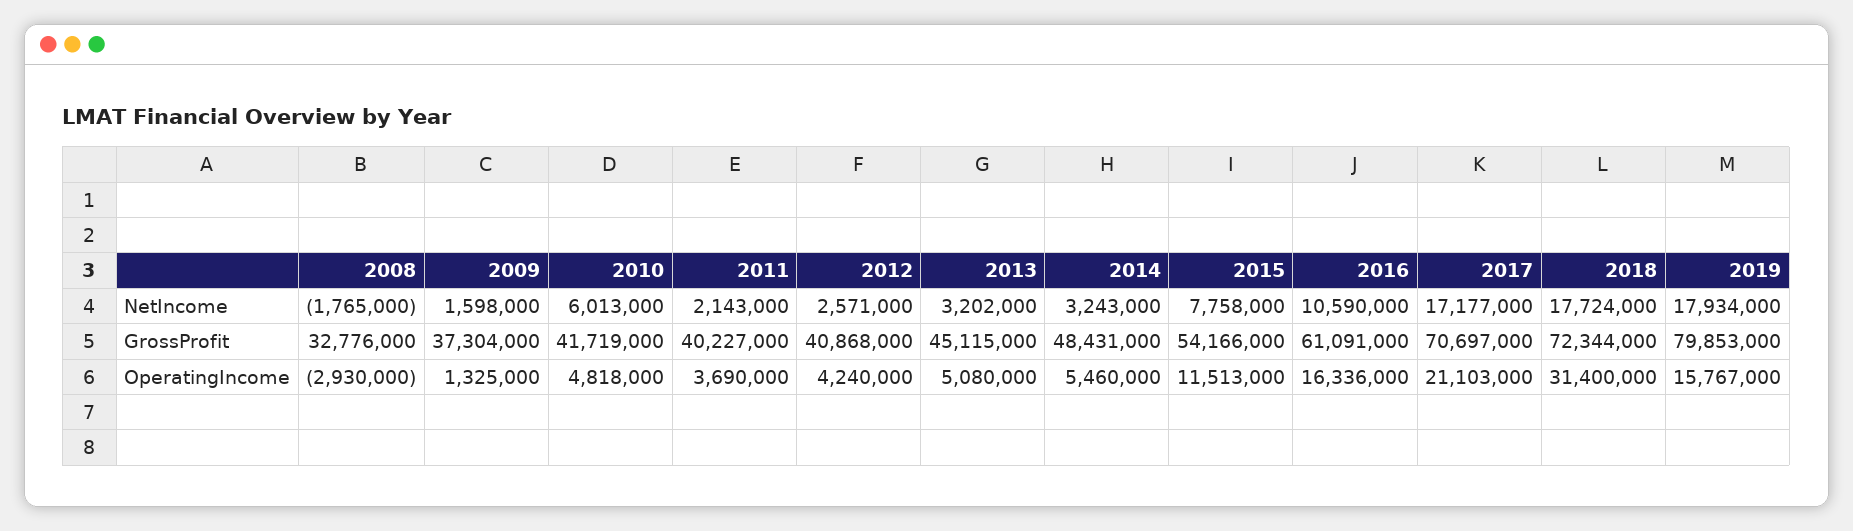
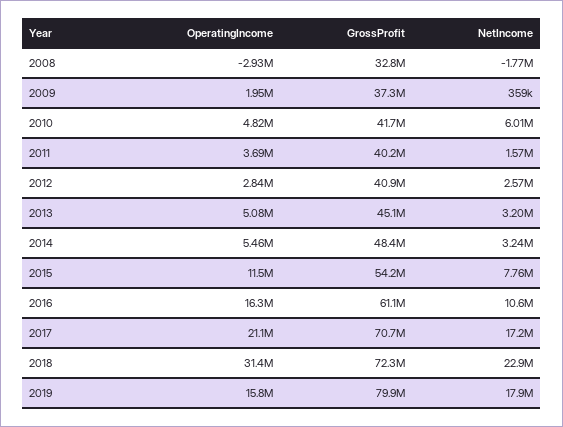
2009, NetIncome: 1598000 -> 359000
2011, NetIncome: 2143000 -> 1570000
2018, NetIncome: 17724000 -> 22900000
2009, OperatingIncome: 1325000 -> 1950000
2012, OperatingIncome: 4240000 -> 2840000

